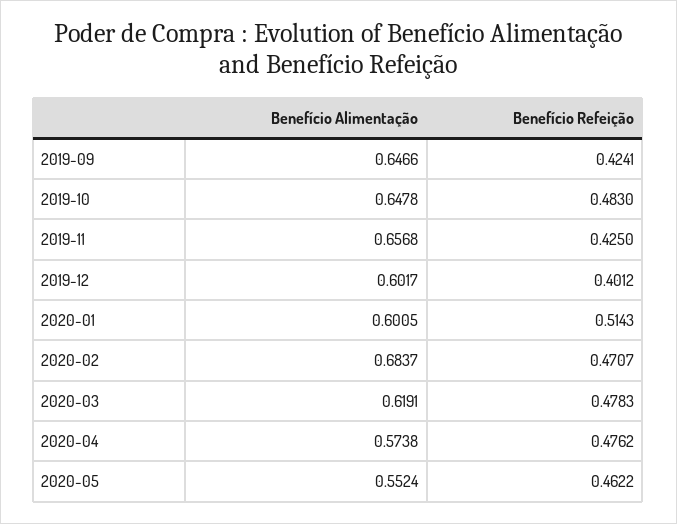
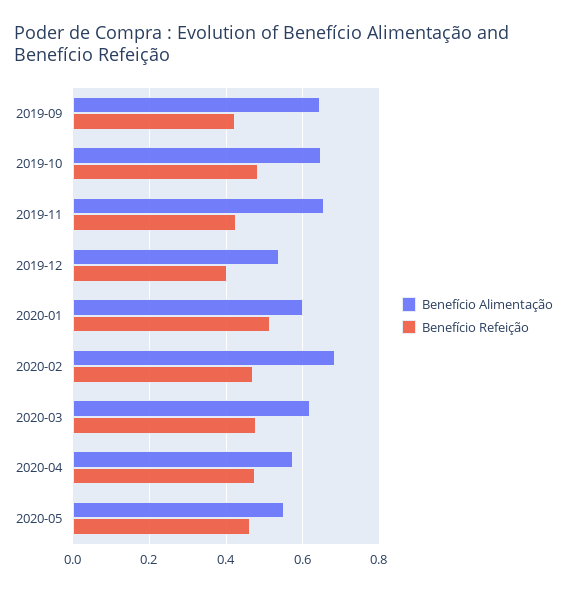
Benefício Alimentação, 2019-12: 0.6017 -> 0.54

